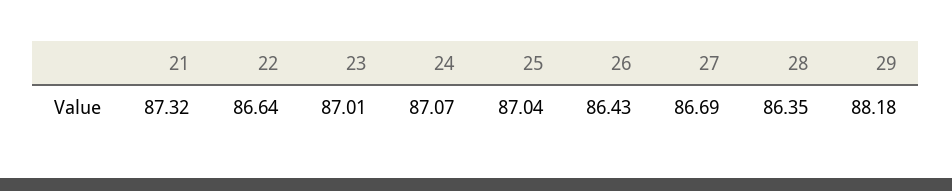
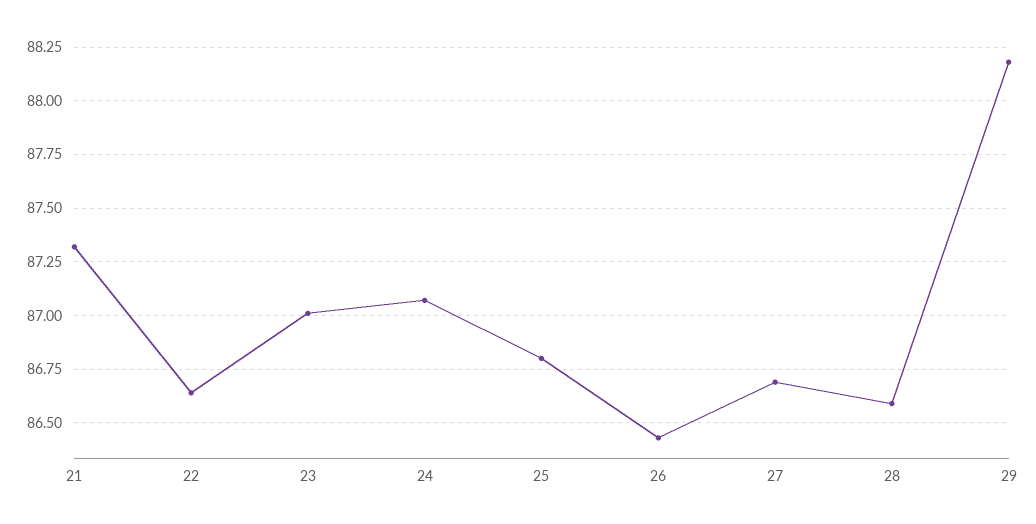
25: 87.04 -> 86.8
28: 86.35 -> 86.6

